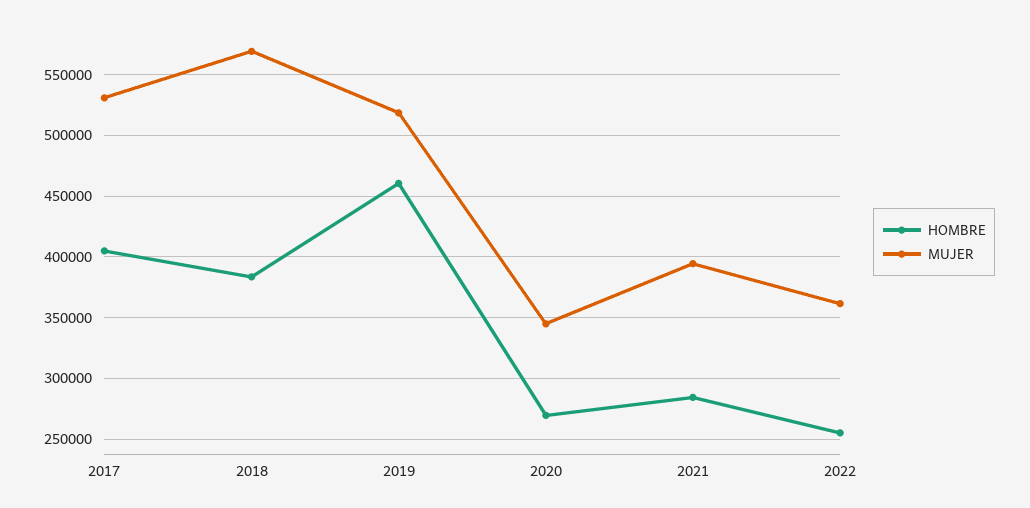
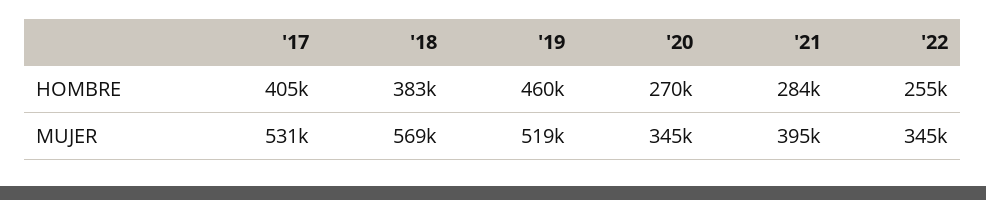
MUJER, 2022: 360000 -> 345000

